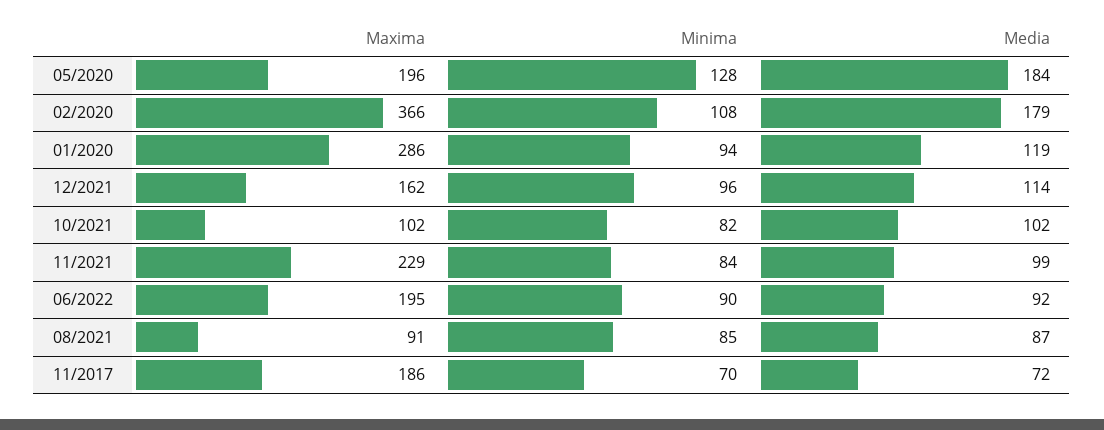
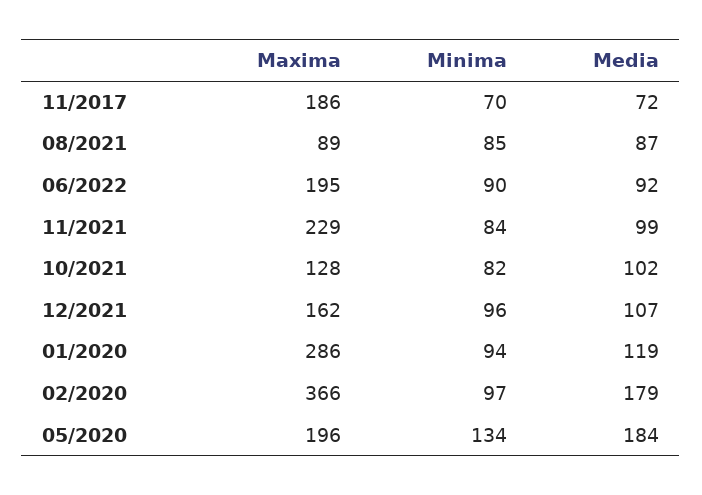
Minima, 05/2020: 128 -> 134
Minima, 02/2020: 108 -> 97
Media, 12/2021: 114 -> 107
Maxima, 10/2021: 102 -> 128
Maxima, 08/2021: 91 -> 89

